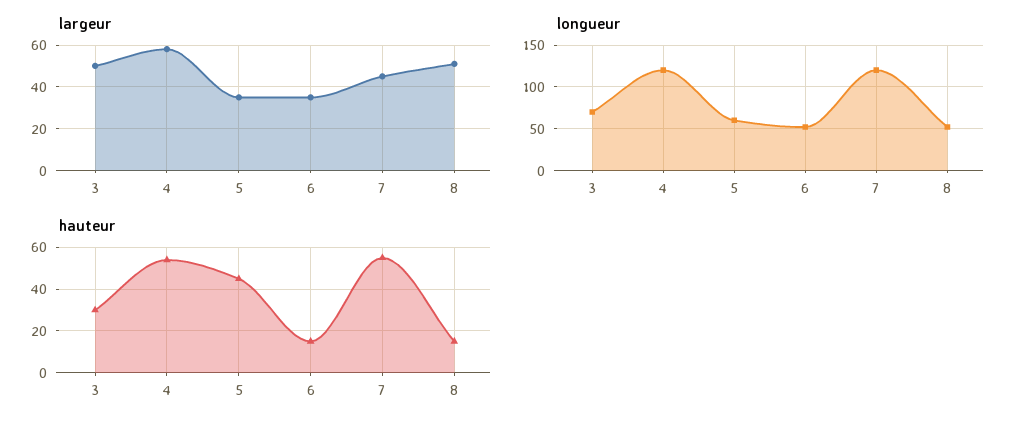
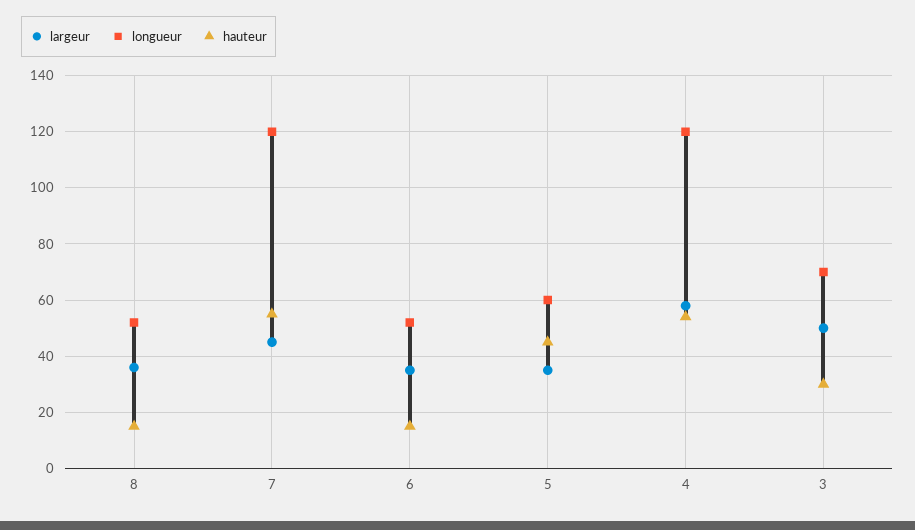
largeur, 8: 50 -> 35

